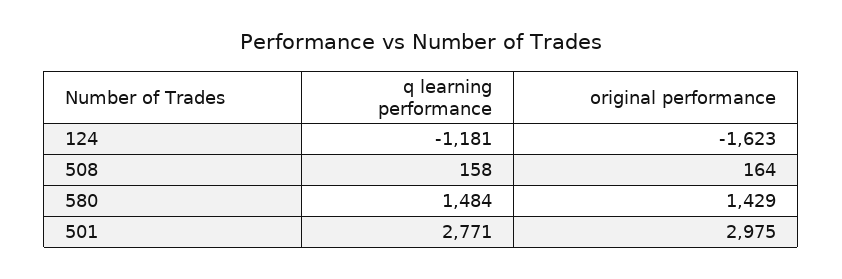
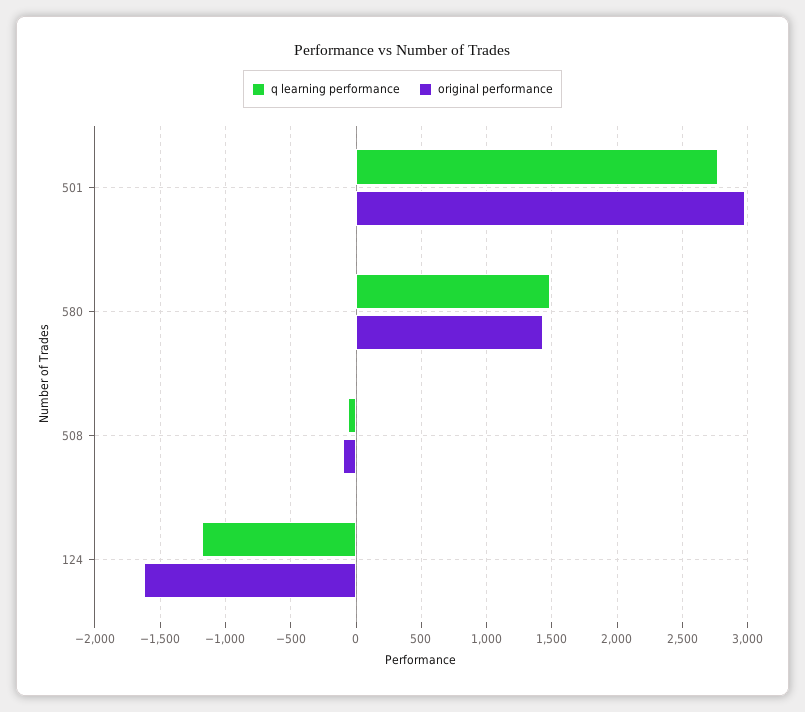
q learning performance, 508: 158 -> -50
original performance, 508: 164 -> -100

